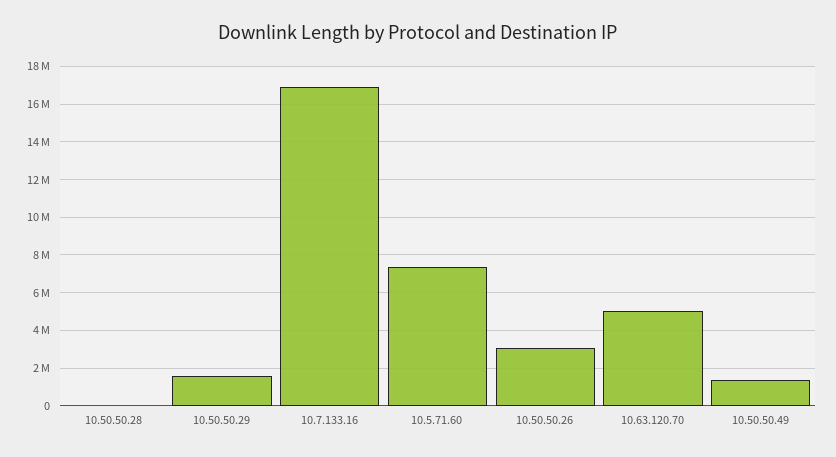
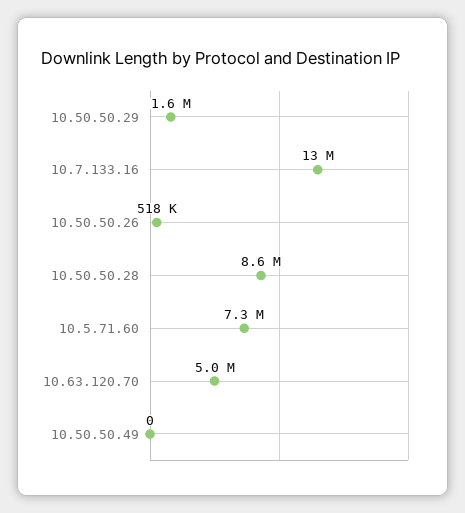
10.50.50.28: 0 -> 8600000
10.7.133.16: 17000000 -> 13000000
10.50.50.26: 3000000 -> 518000
10.50.50.49: 1500000 -> 0

